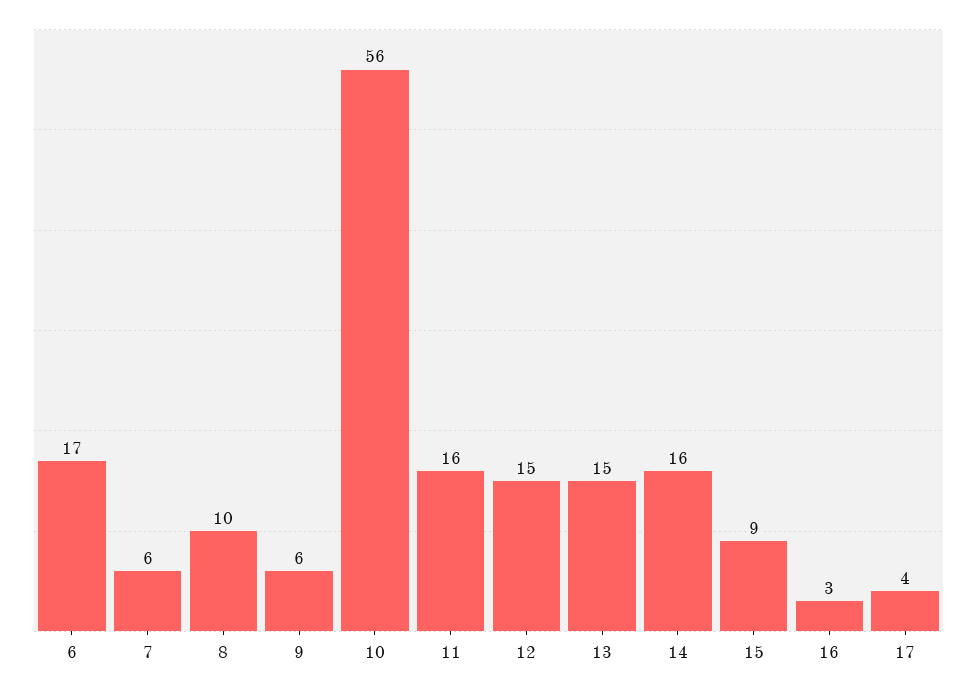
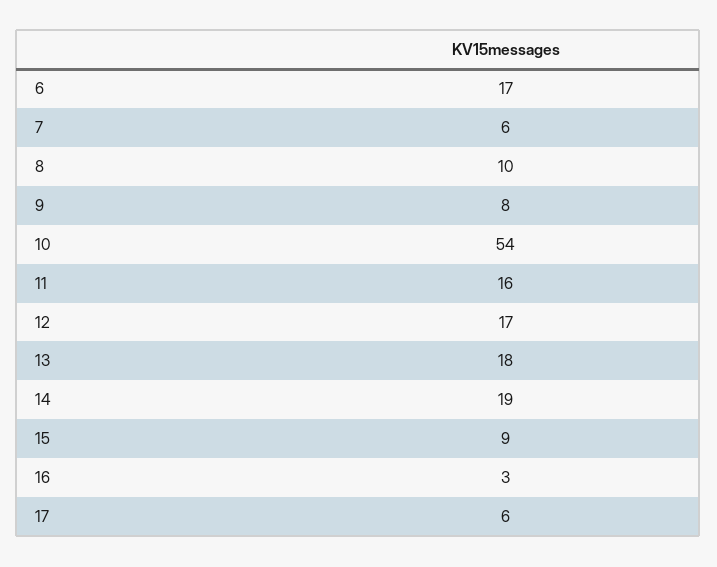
9: 6 -> 8
10: 56 -> 54
12: 15 -> 17
13: 15 -> 18
14: 16 -> 19
17: 4 -> 6

